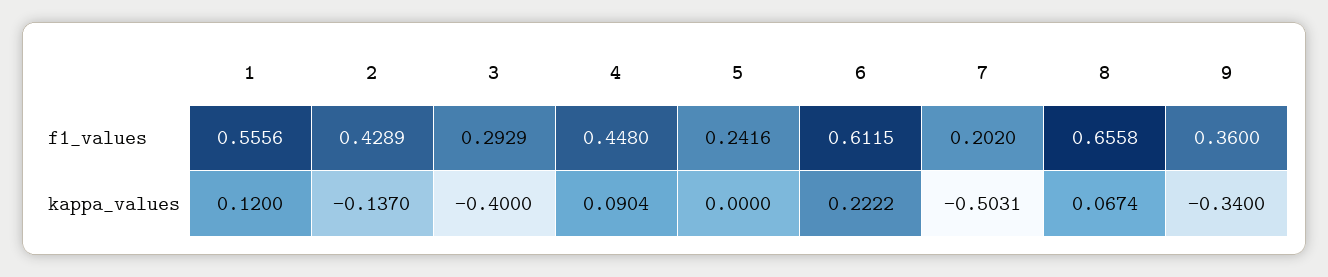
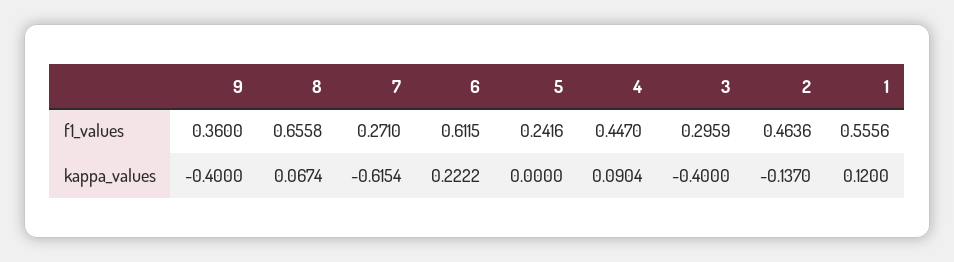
2, f1_values: 0.4289 -> 0.4636
3, f1_values: 0.2929 -> 0.2959
4, f1_values: 0.448 -> 0.447
7, f1_values: 0.202 -> 0.271
7, kappa_values: -0.5031 -> -0.6154
9, kappa_values: -0.34 -> -0.4

